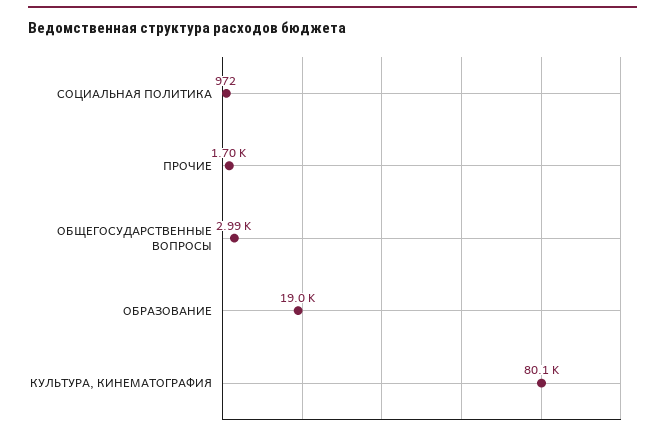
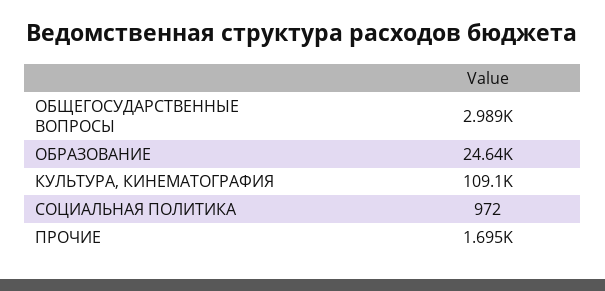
ОБРАЗОВАНИЕ: 19000 -> 24640
КУЛЬТУРА, КИНЕМАТОГРАФИЯ: 80100 -> 109100

